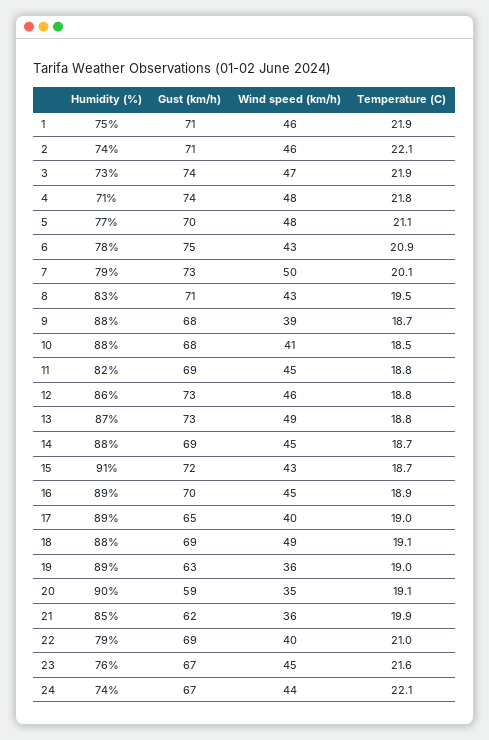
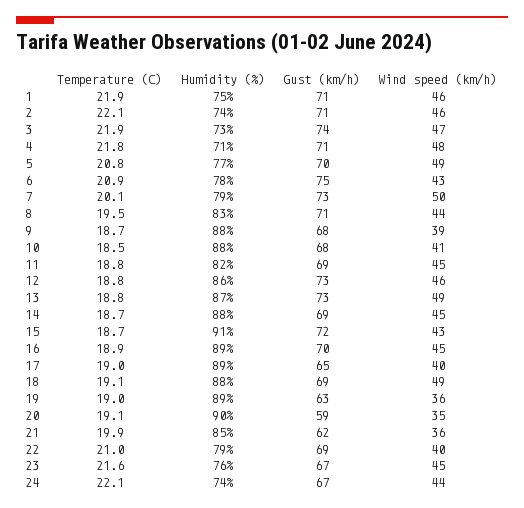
Gust (km/h), 4: 74 -> 71
Wind speed (km/h), 5: 48 -> 49
Temperature (C), 5: 21.1 -> 20.8
Wind speed (km/h), 8: 43 -> 44

